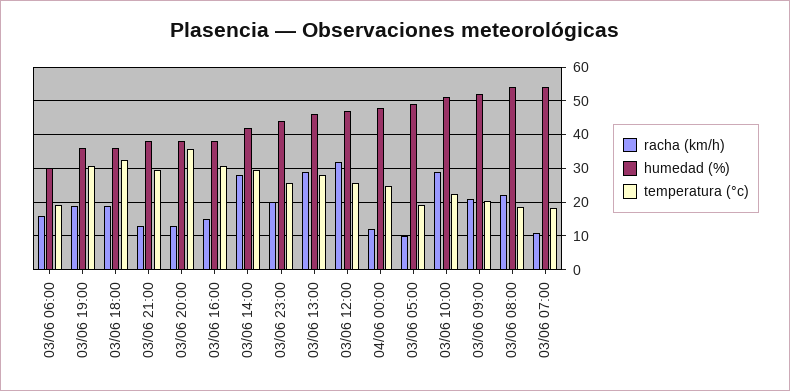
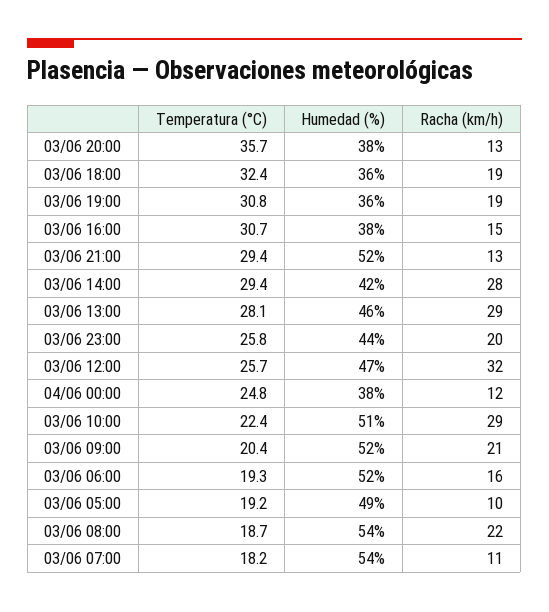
humedad (%), 03/06 06:00: 30 -> 52
humedad (%), 03/06 21:00: 38 -> 52
humedad (%), 04/06 00:00: 48 -> 38

